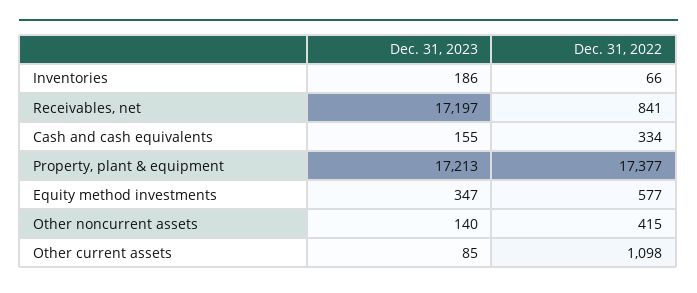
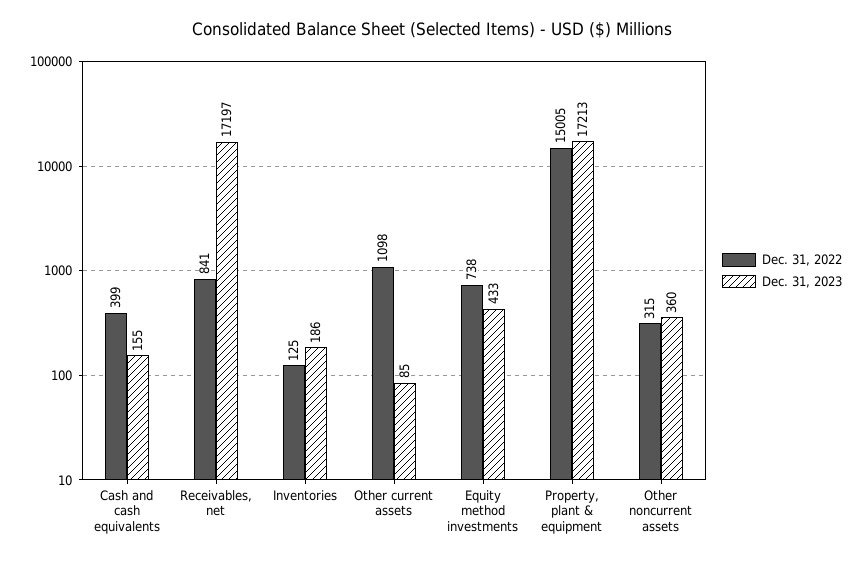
Dec. 31, 2022, Inventories: 66 -> 125
Dec. 31, 2022, Cash and cash equivalents: 334 -> 399
Dec. 31, 2022, Property, plant & equipment: 17377 -> 15005
Dec. 31, 2023, Equity method investments: 347 -> 433
Dec. 31, 2022, Equity method investments: 577 -> 738
Dec. 31, 2023, Other noncurrent assets: 140 -> 360
Dec. 31, 2022, Other noncurrent assets: 415 -> 315

